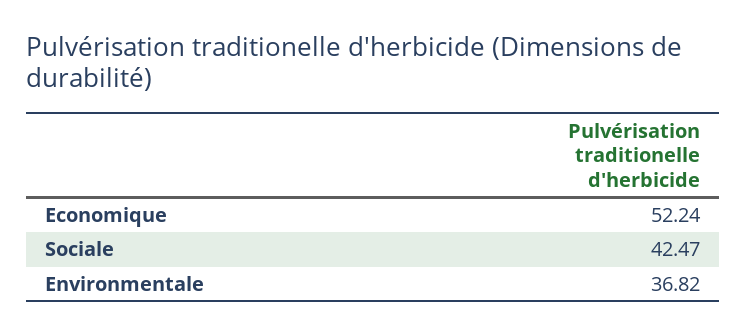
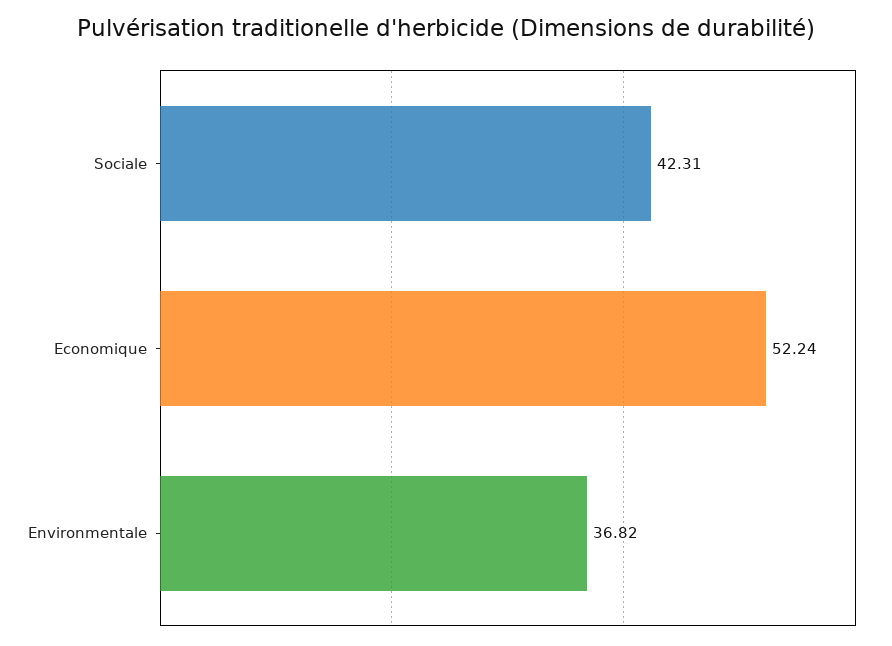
Sociale: 42.47 -> 42.31

